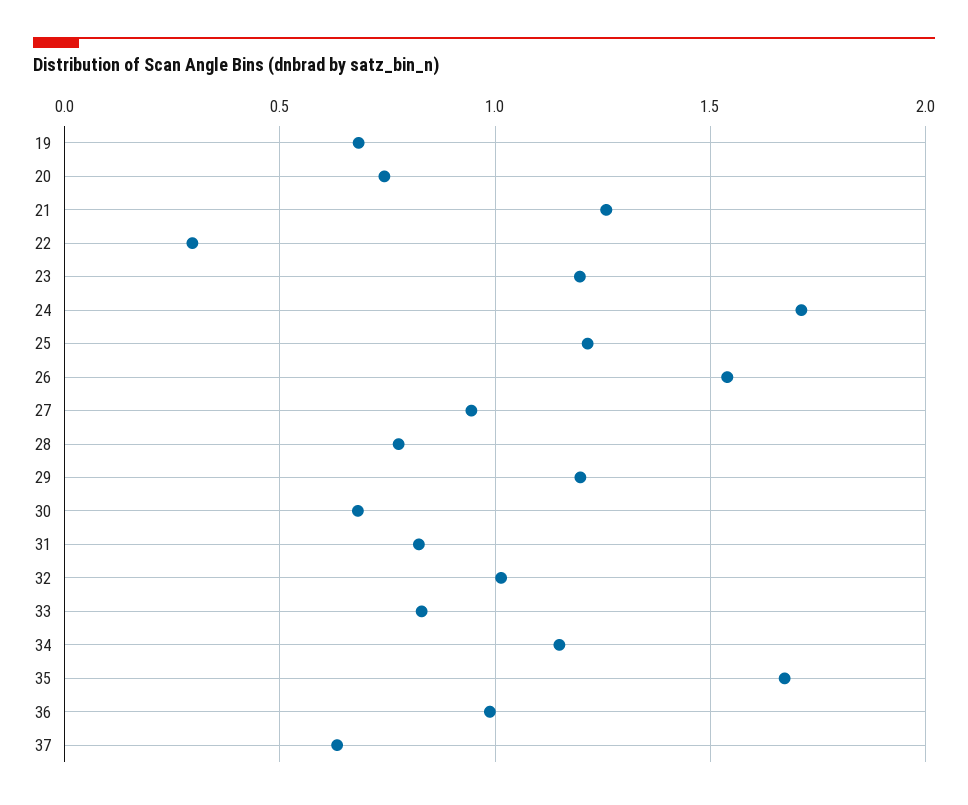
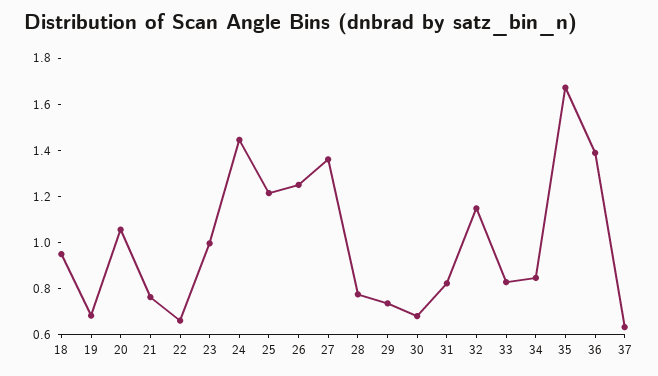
20: 0.75 -> 1.05
21: 1.25 -> 0.75
22: 0.3 -> 0.65
23: 1.2 -> 1
24: 1.7 -> 1.45
26: 1.55 -> 1.25
27: 0.95 -> 1.35
29: 1.2 -> 0.75
32: 1 -> 1.15
34: 1.15 -> 0.85
36: 1 -> 1.4
18: none -> 0.95

